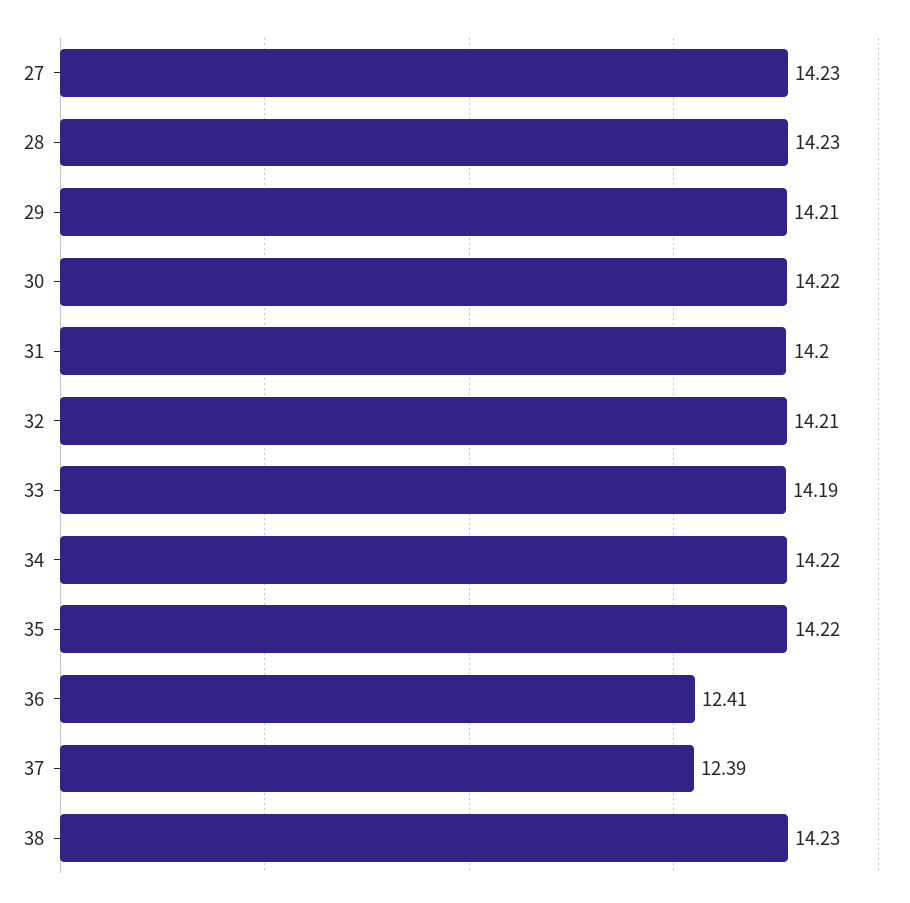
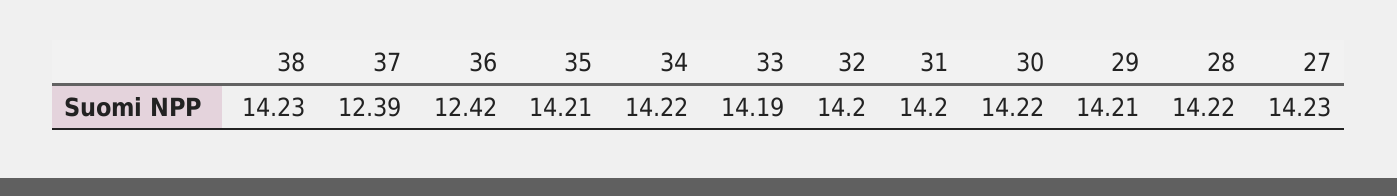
28: 14.23 -> 14.22
32: 14.21 -> 14.2
35: 14.22 -> 14.21
36: 12.41 -> 12.42

